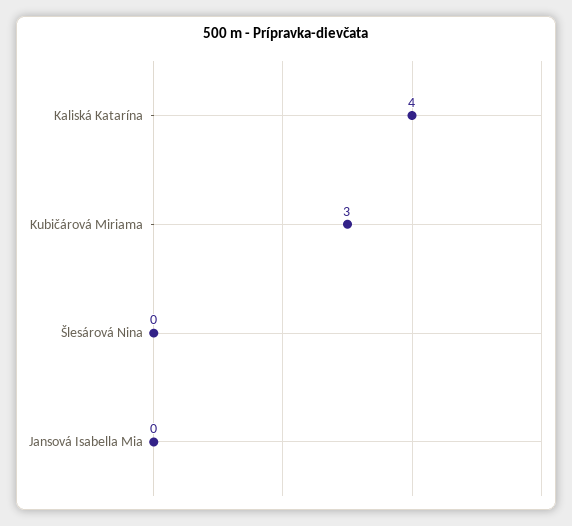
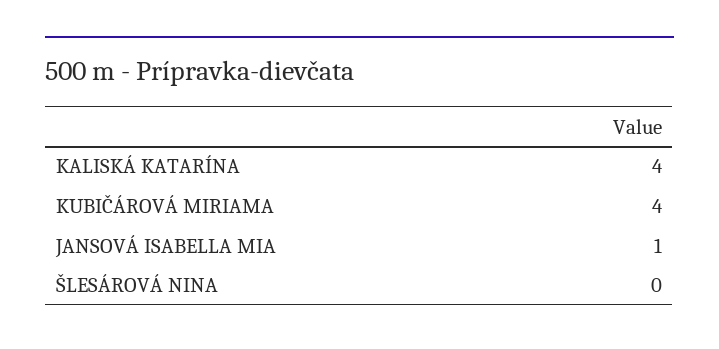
Kubičárová Miriama: 3 -> 4
Jansová Isabella Mia: 0 -> 1

